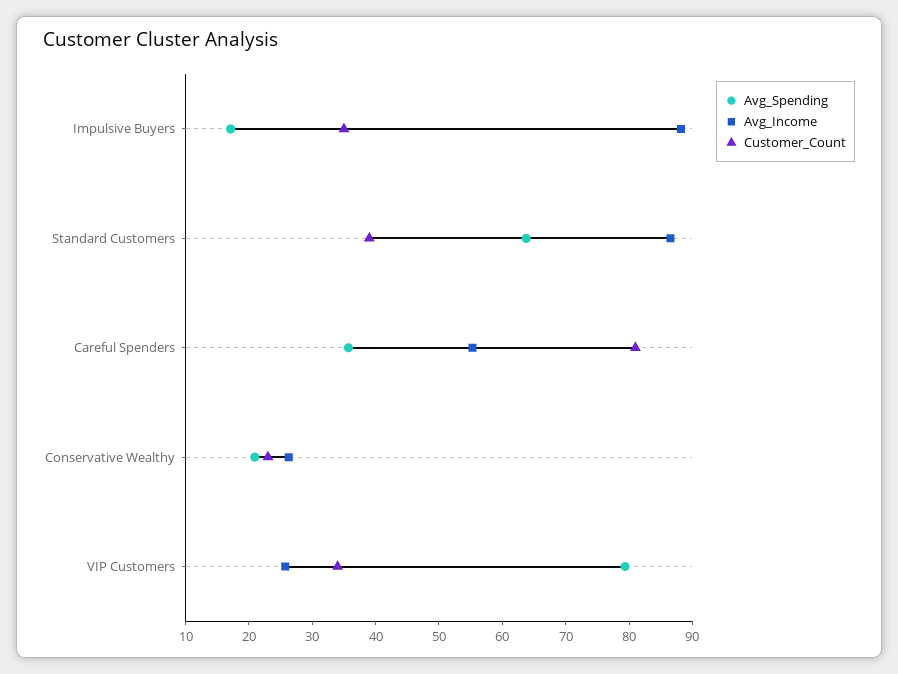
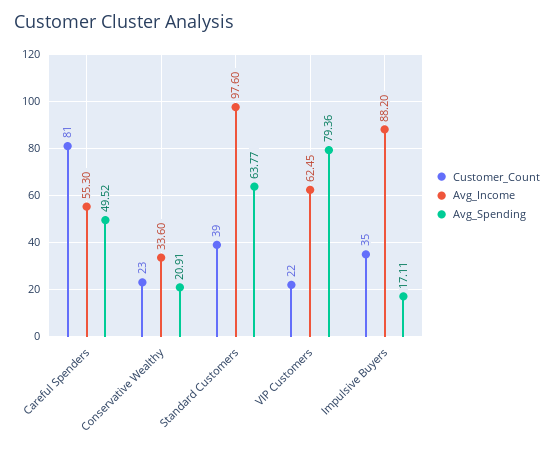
Avg_Income, Standard Customers: 86 -> 97.6
Avg_Spending, Careful Spenders: 36 -> 49.52
Avg_Income, Conservative Wealthy: 26 -> 33.6
Avg_Income, VIP Customers: 26 -> 62.45
Customer_Count, VIP Customers: 34 -> 22

